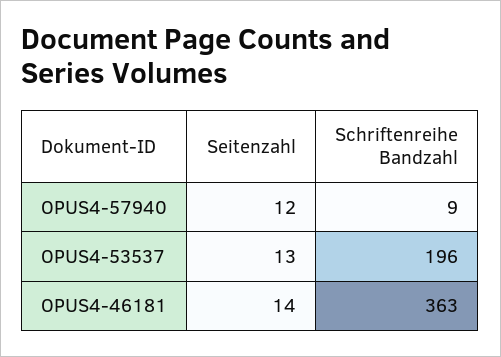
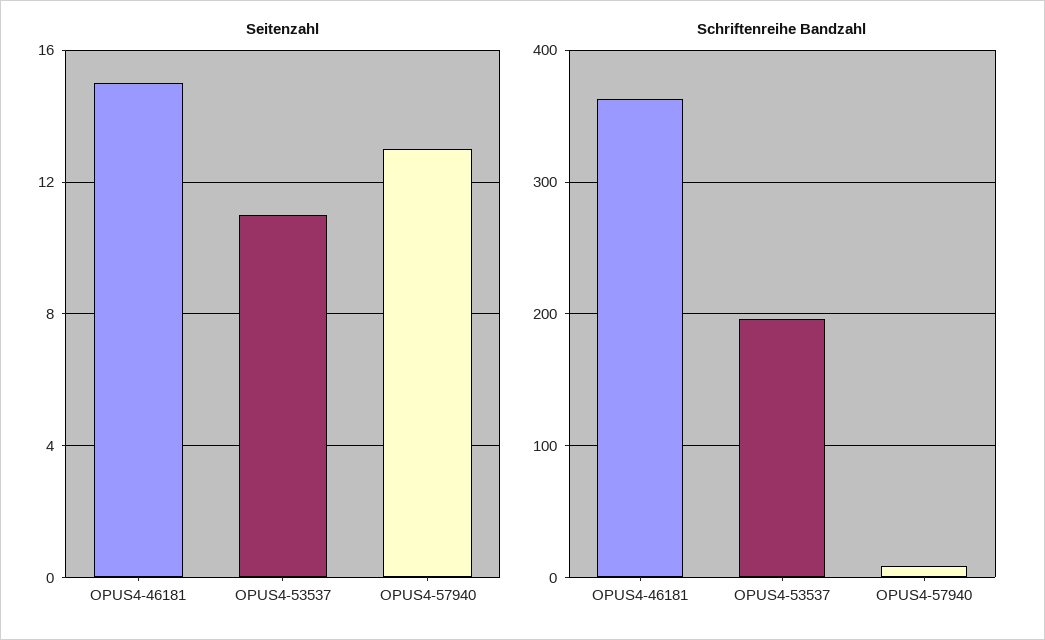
Seitenzahl, OPUS4-57940: 12 -> 13
Seitenzahl, OPUS4-53537: 13 -> 11
Seitenzahl, OPUS4-46181: 14 -> 15

